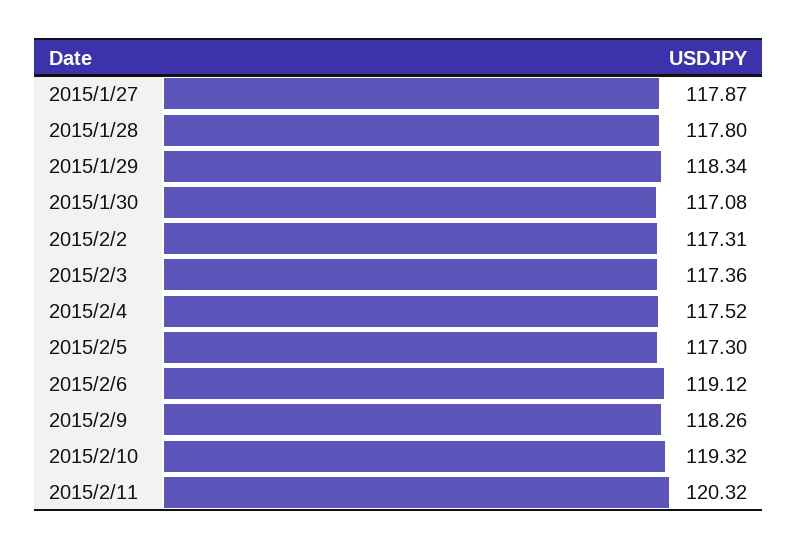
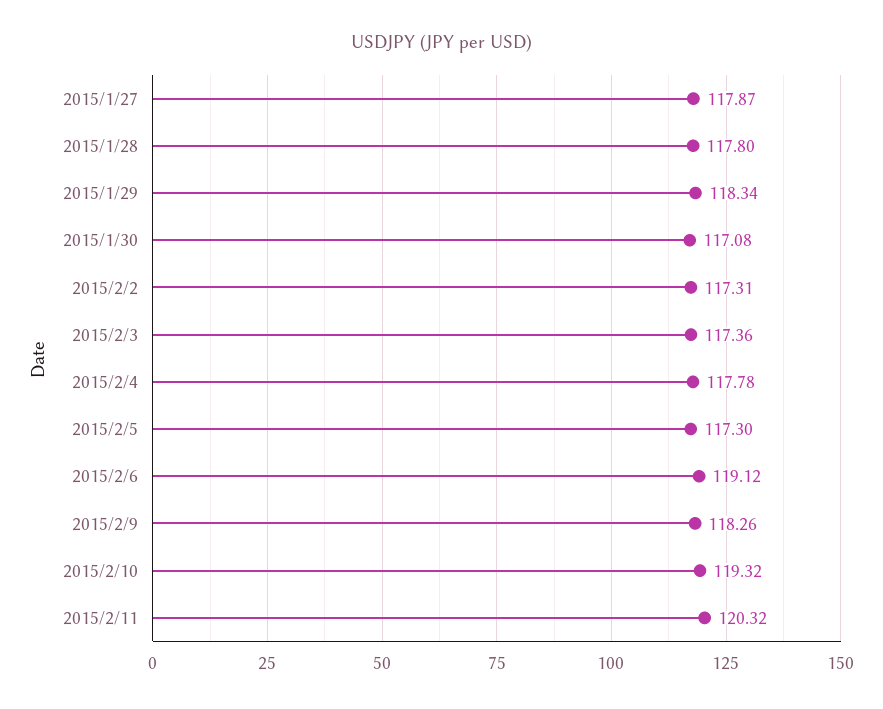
2015/2/4: 117.52 -> 117.78

